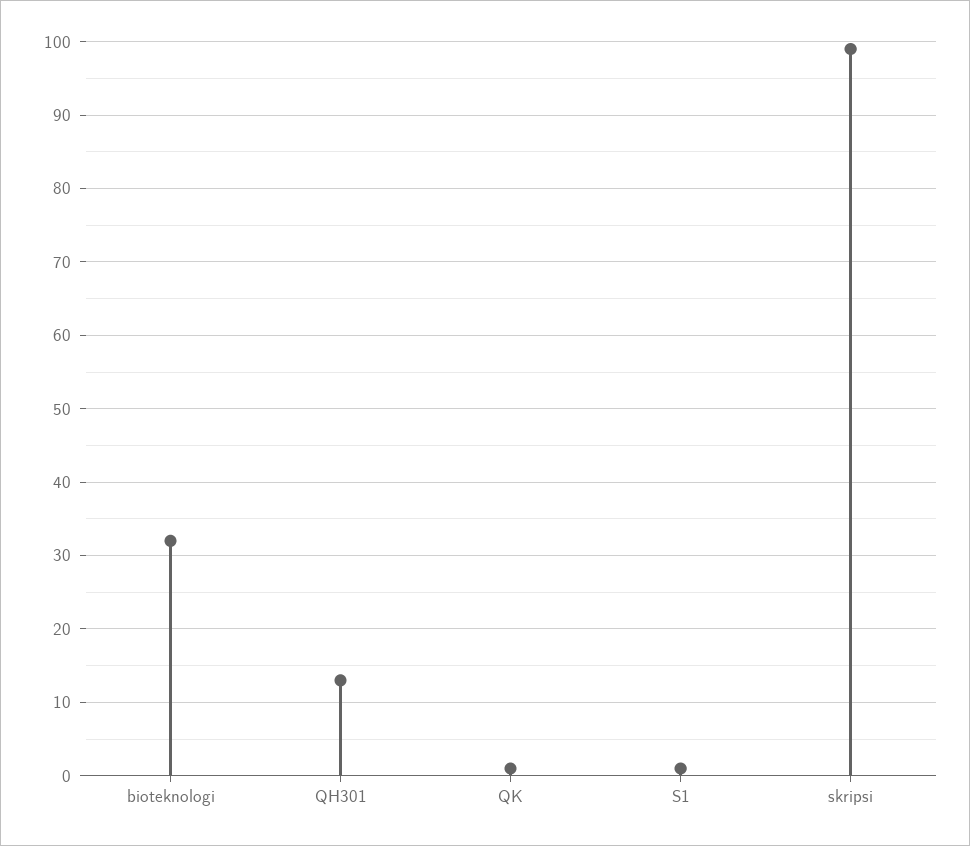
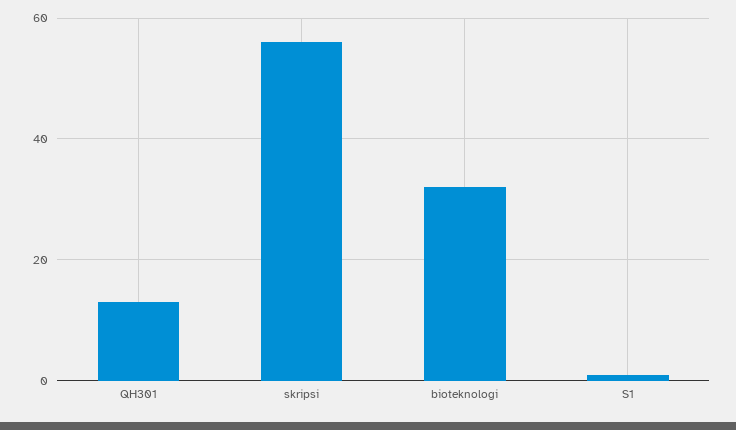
QK: 1 -> none
skripsi: 99 -> 55

